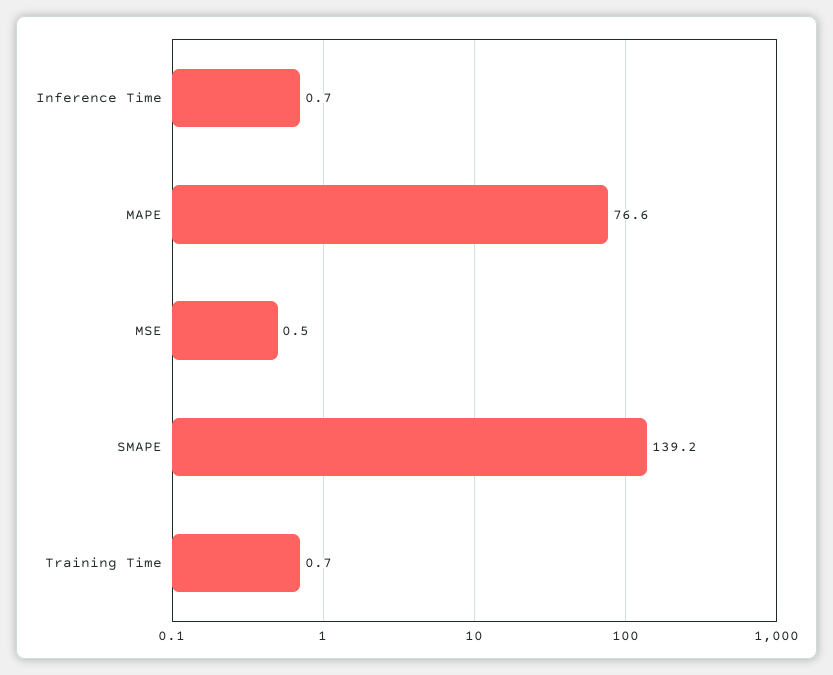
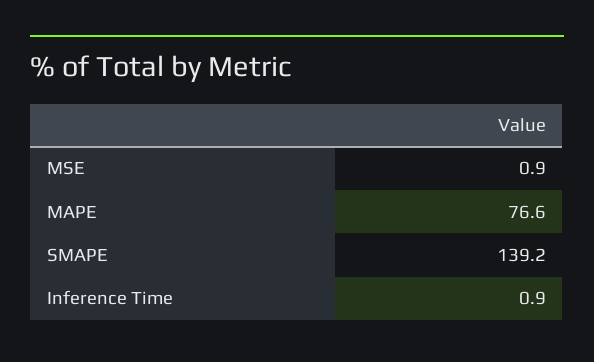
Inference Time: 0.7 -> 0.9
MSE: 0.5 -> 0.9
Training Time: 0.7 -> none

